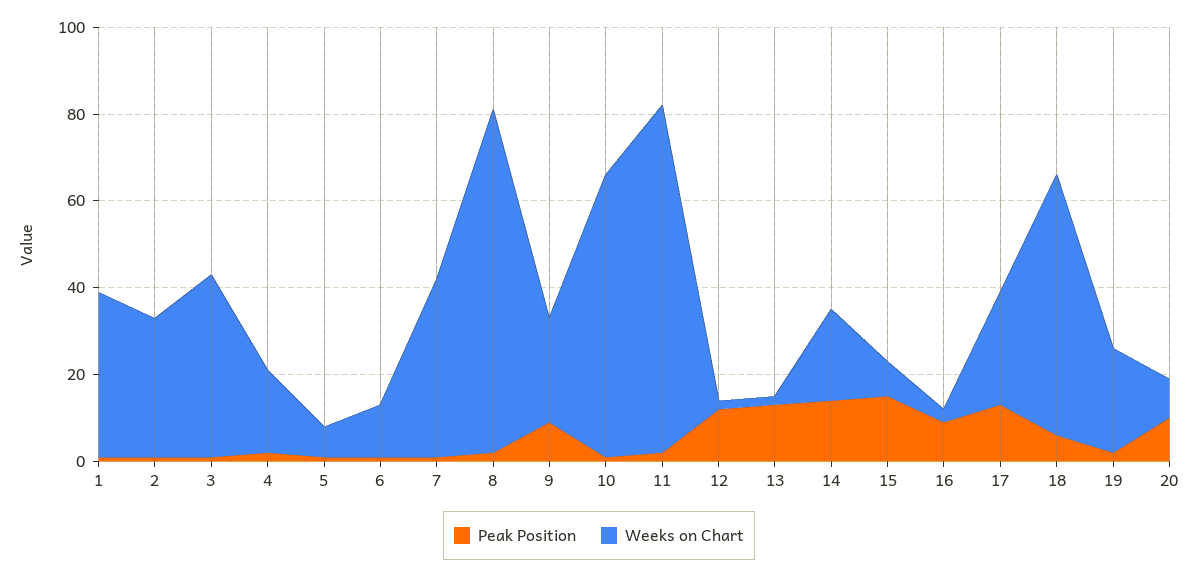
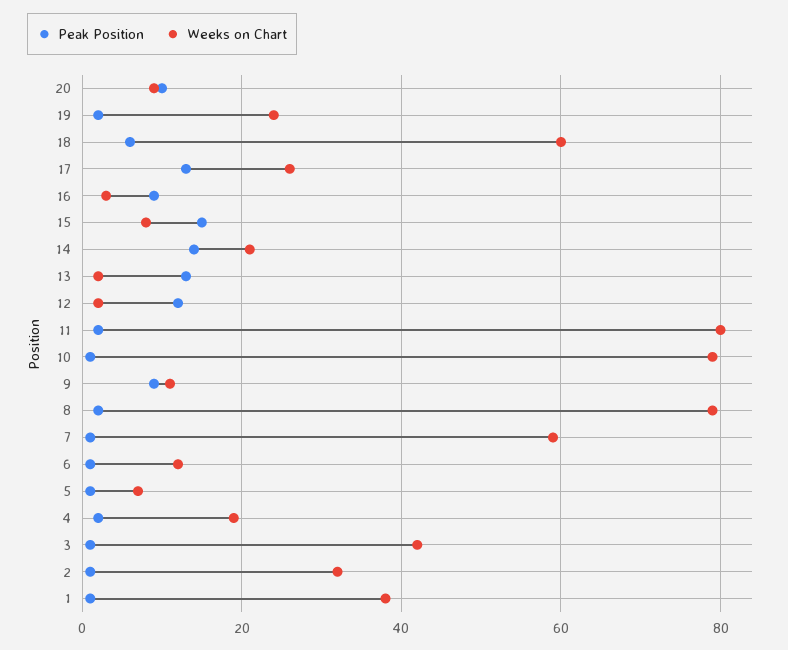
Weeks on Chart, 7: 40 -> 60
Weeks on Chart, 9: 25 -> 10
Weeks on Chart, 10: 65 -> 80

